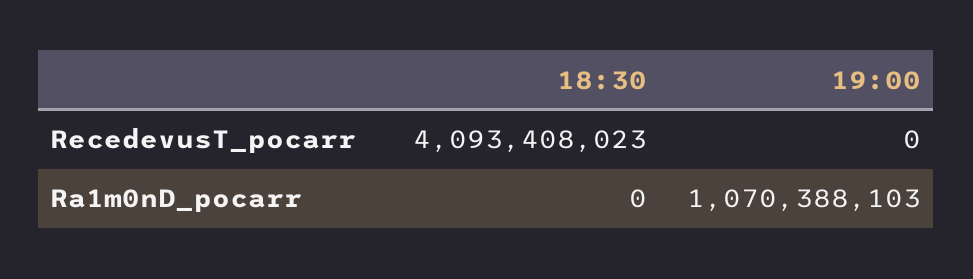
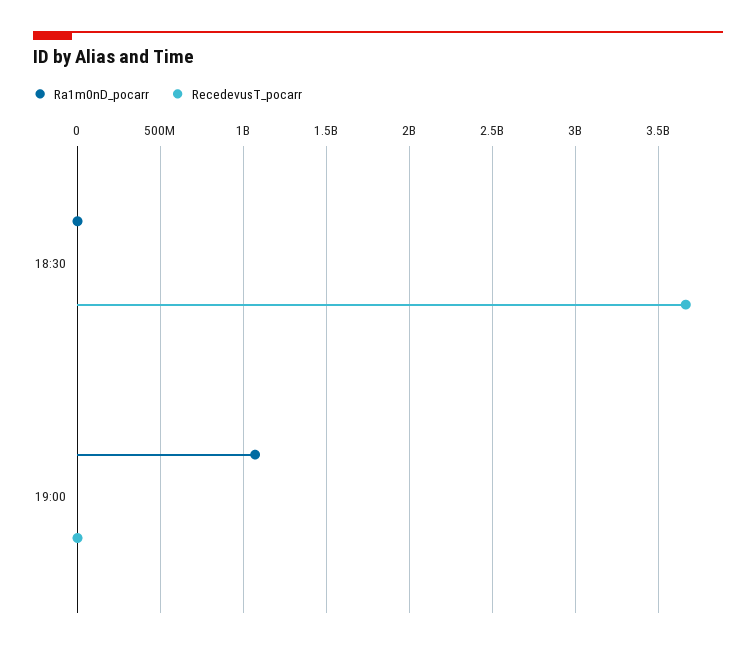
RecedevusT_pocarr, 18:30: 4093408023 -> 3650000000

